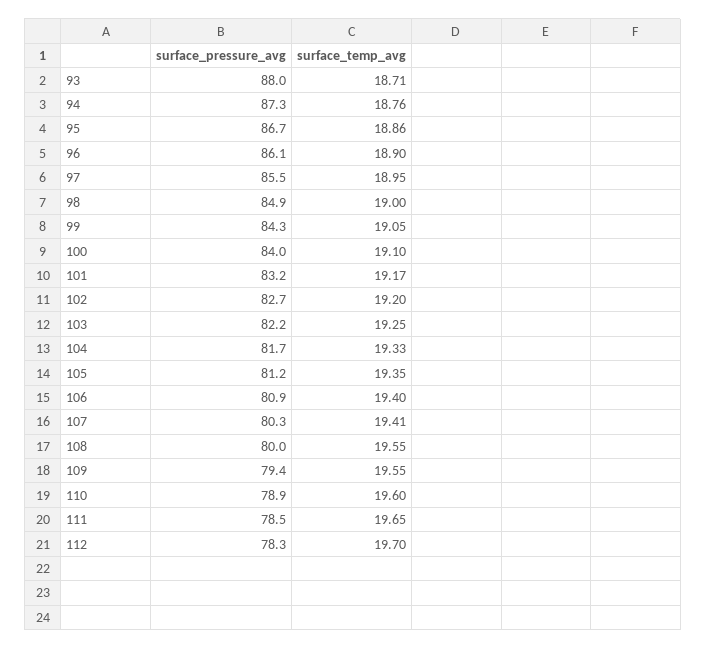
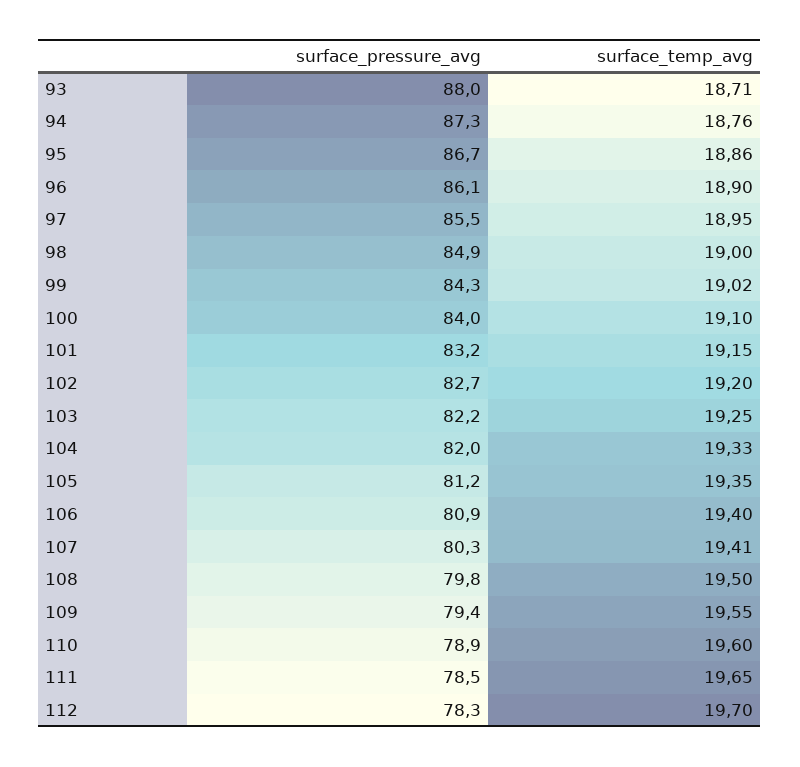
surface_temp_avg, 99: 19.05 -> 19.02
surface_temp_avg, 101: 19.17 -> 19.15
surface_pressure_avg, 104: 81.7 -> 82
surface_pressure_avg, 108: 80 -> 79.8
surface_temp_avg, 108: 19.55 -> 19.5

